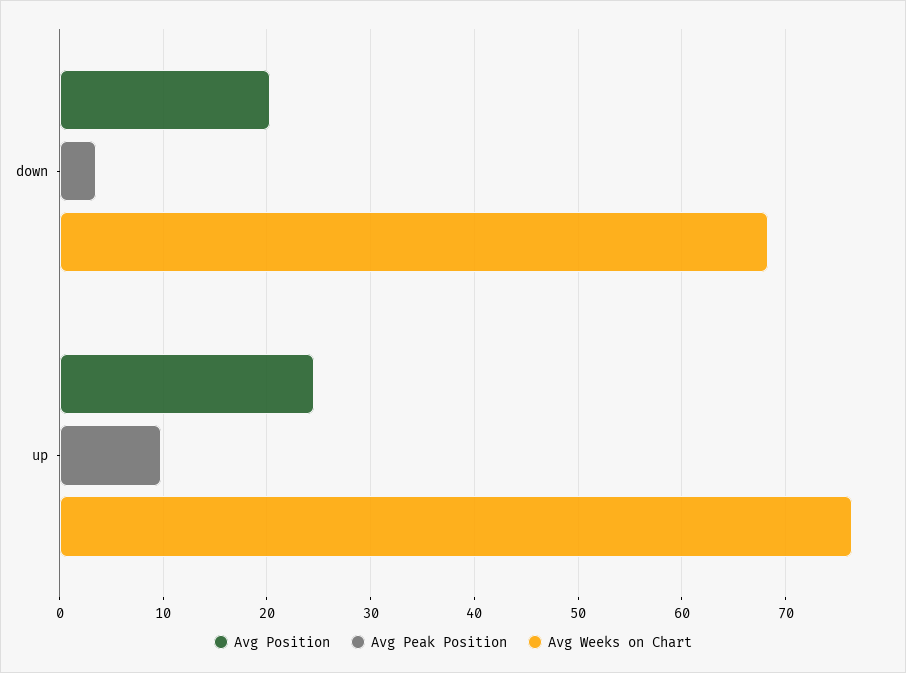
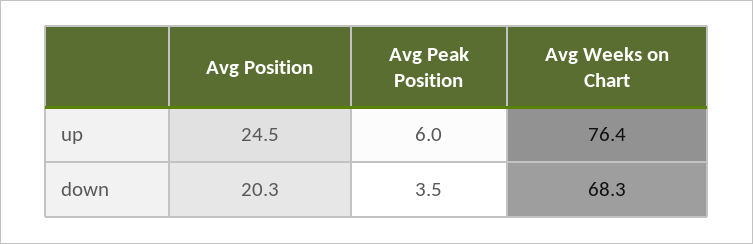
Avg Peak Position, up: 10 -> 6

